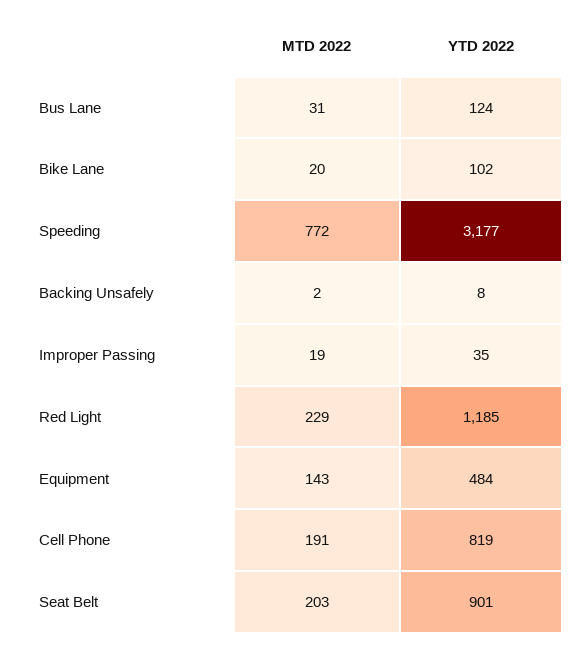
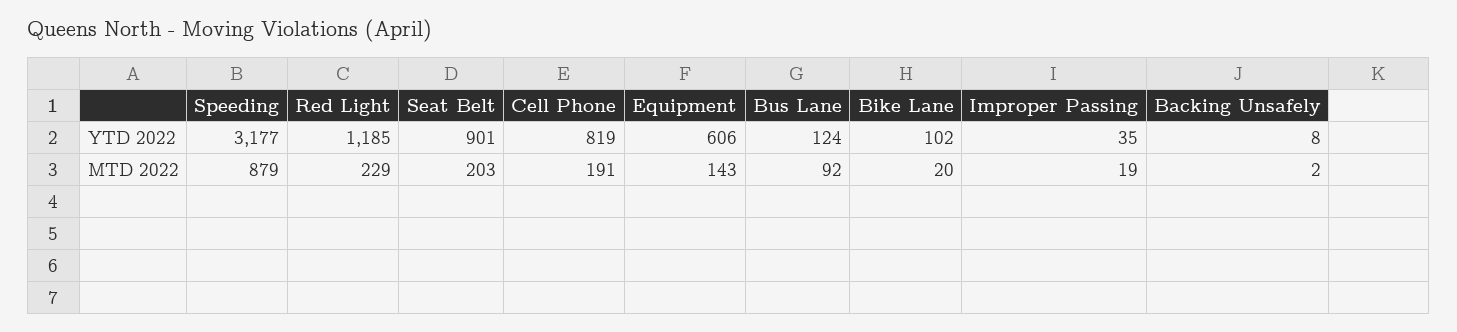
MTD 2022, Bus Lane: 31 -> 92
MTD 2022, Speeding: 772 -> 879
YTD 2022, Equipment: 484 -> 606

